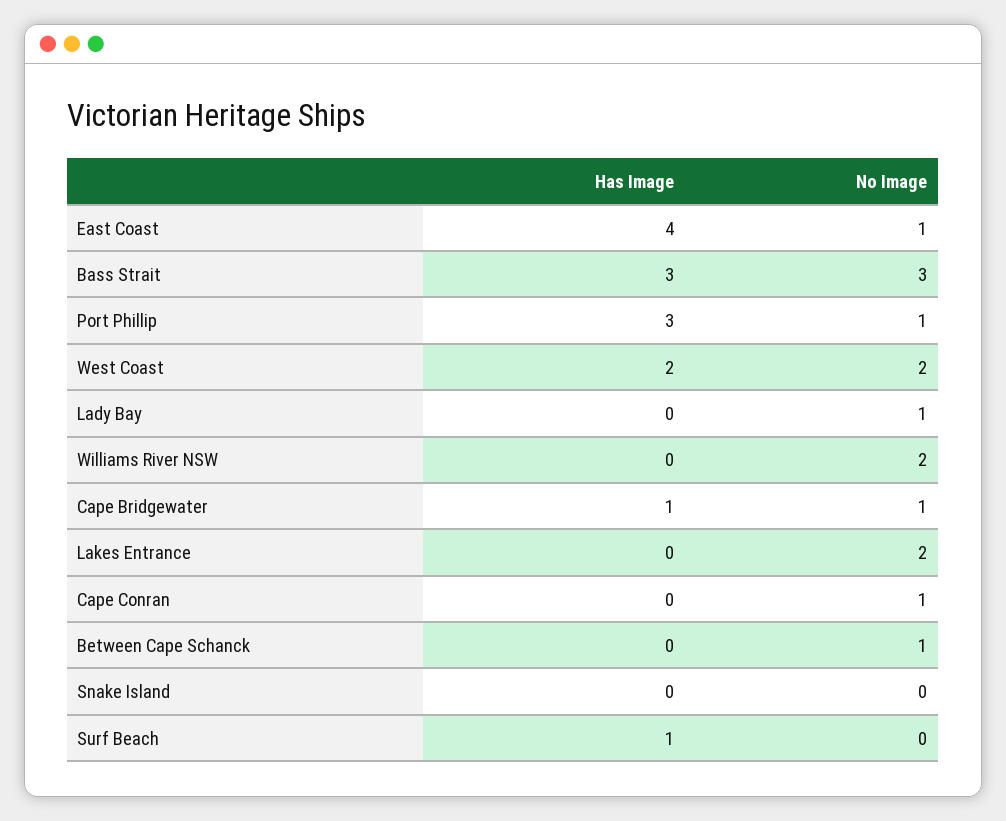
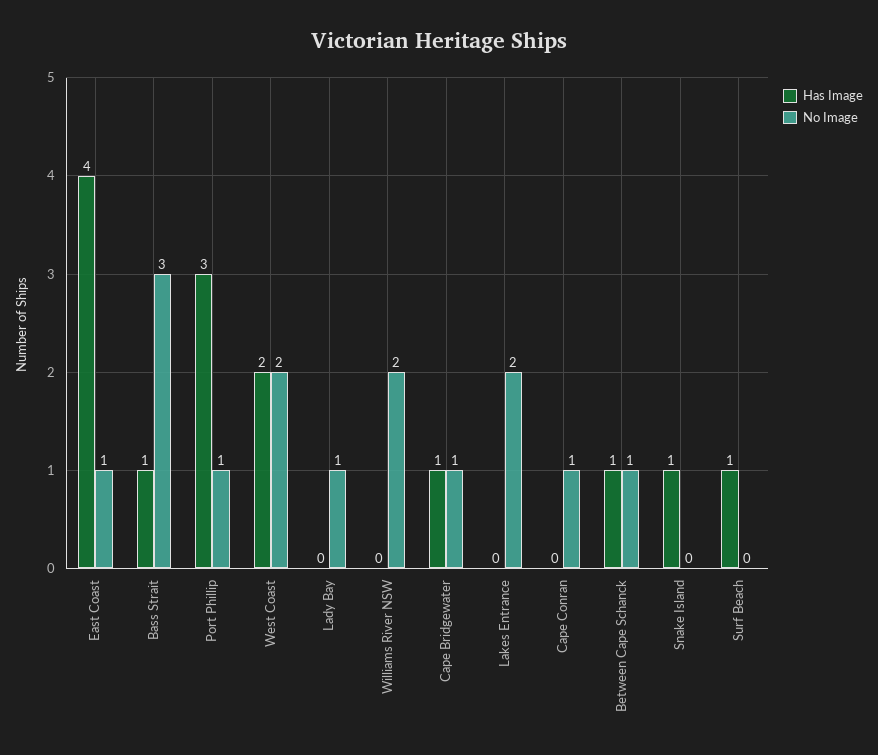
Has Image, Bass Strait: 3 -> 1
Has Image, Between Cape Schanck: 0 -> 1
Has Image, Snake Island: 0 -> 1

